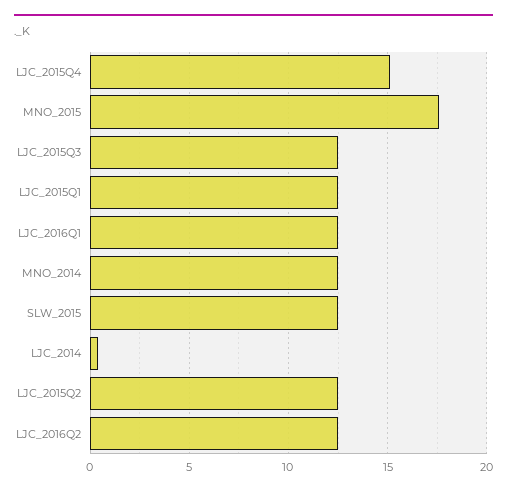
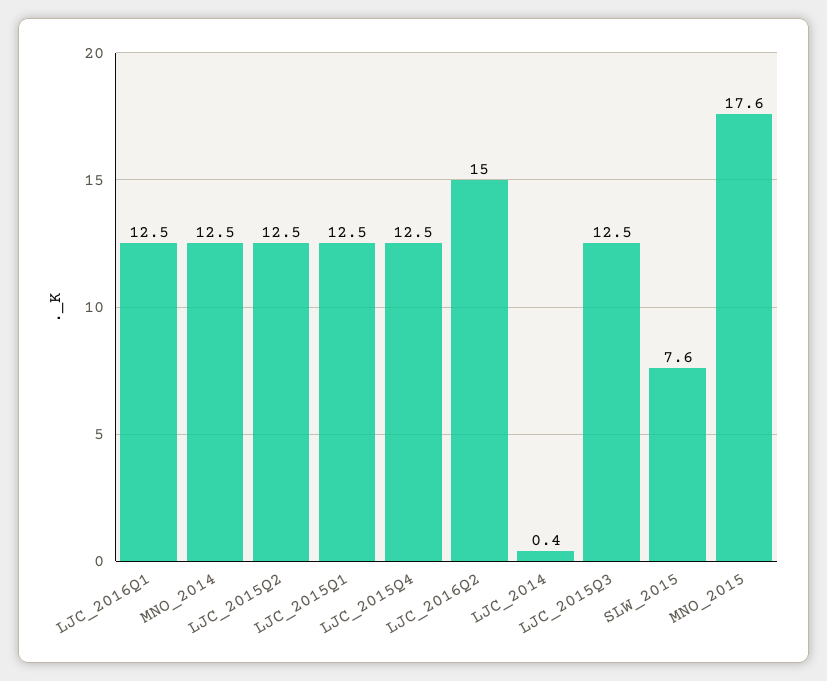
LJC_2015Q4: 15 -> 12.5
SLW_2015: 12.5 -> 7.6
LJC_2016Q2: 12.5 -> 15

